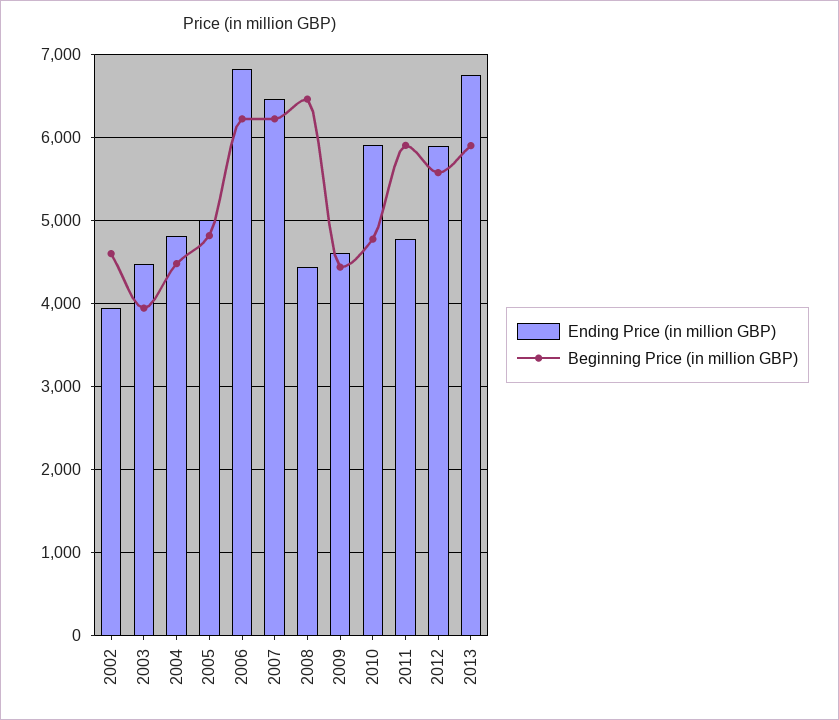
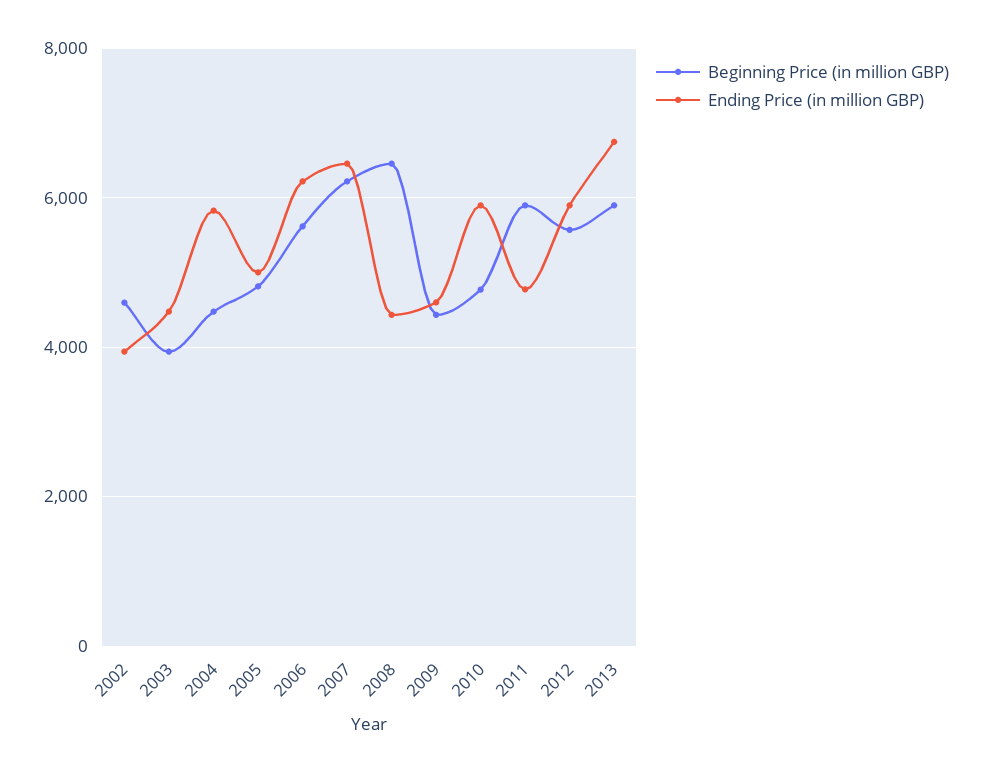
Ending Price (in million GBP), 2004: 4800 -> 5800
Ending Price (in million GBP), 2006: 6800 -> 6200
Beginning Price (in million GBP), 2006: 6200 -> 5600

